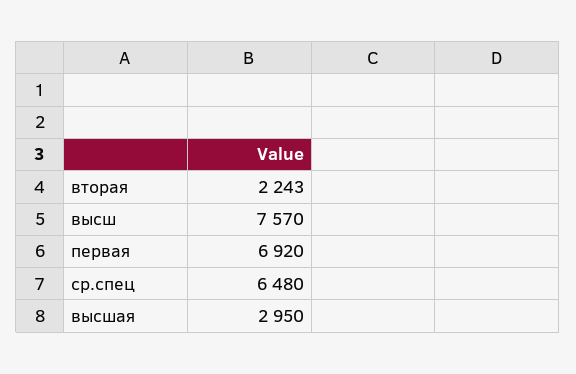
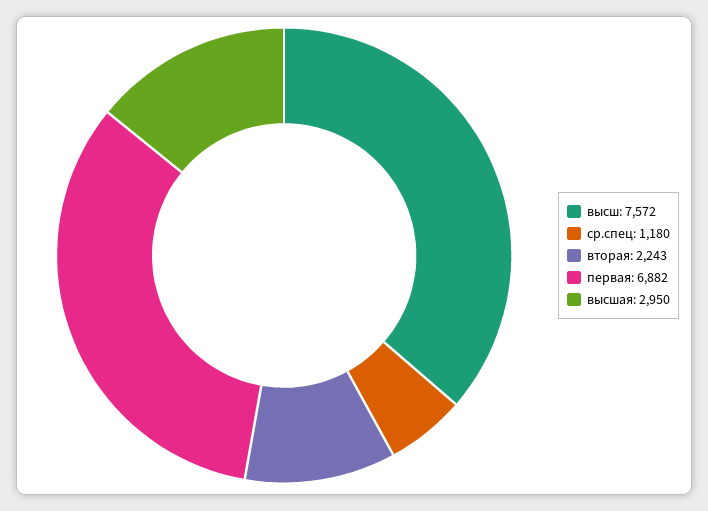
высш: 7570 -> 7572
первая: 6920 -> 6882
ср.спец: 6480 -> 1180

